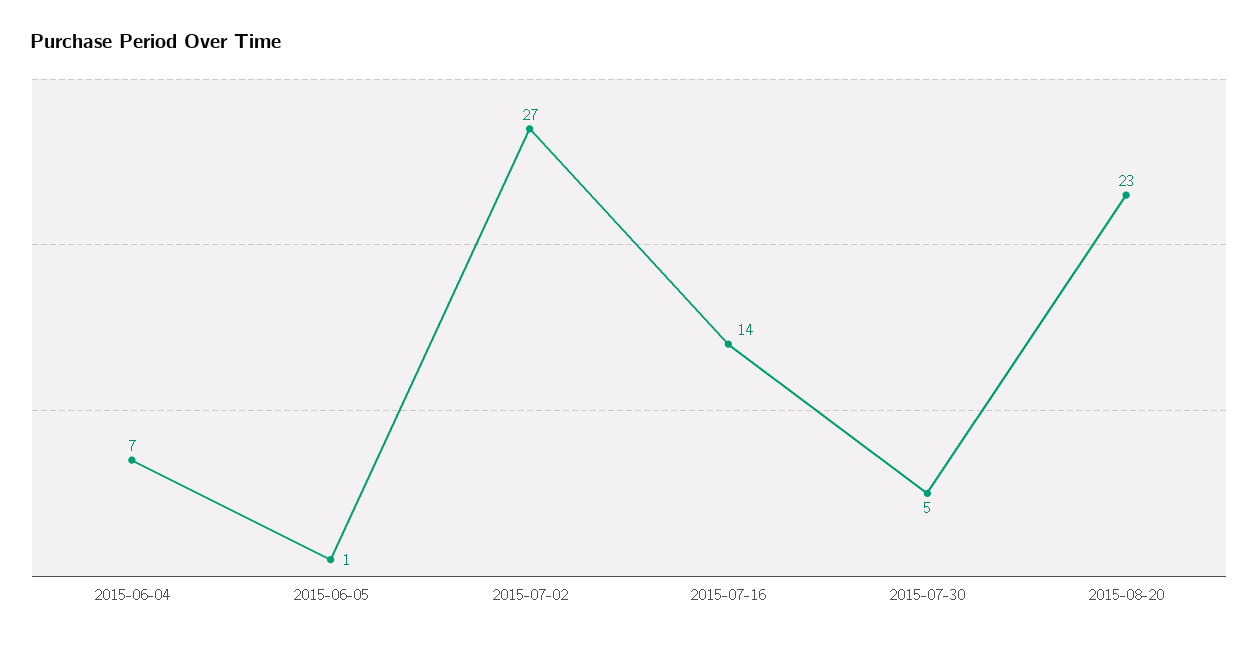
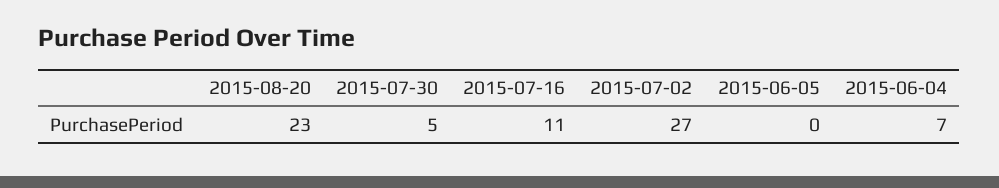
2015-06-05: 1 -> 0
2015-07-16: 14 -> 11

